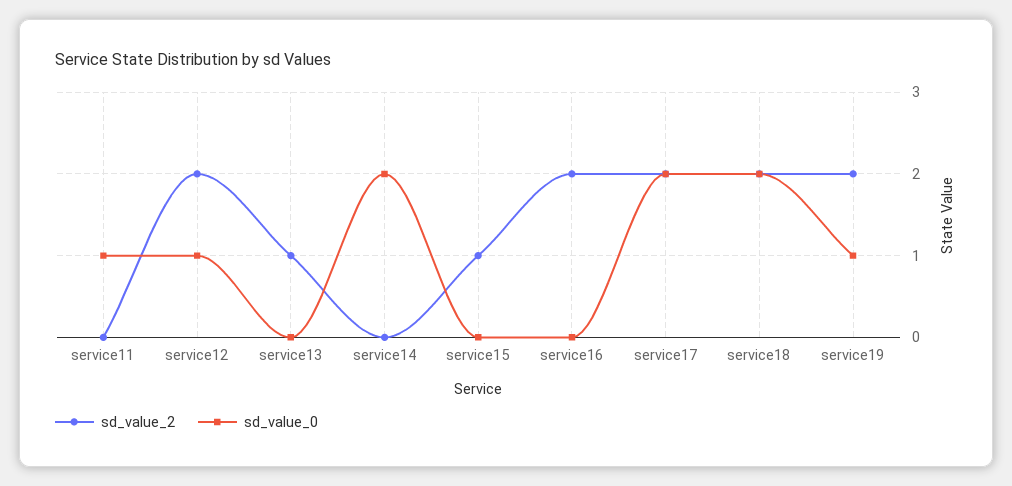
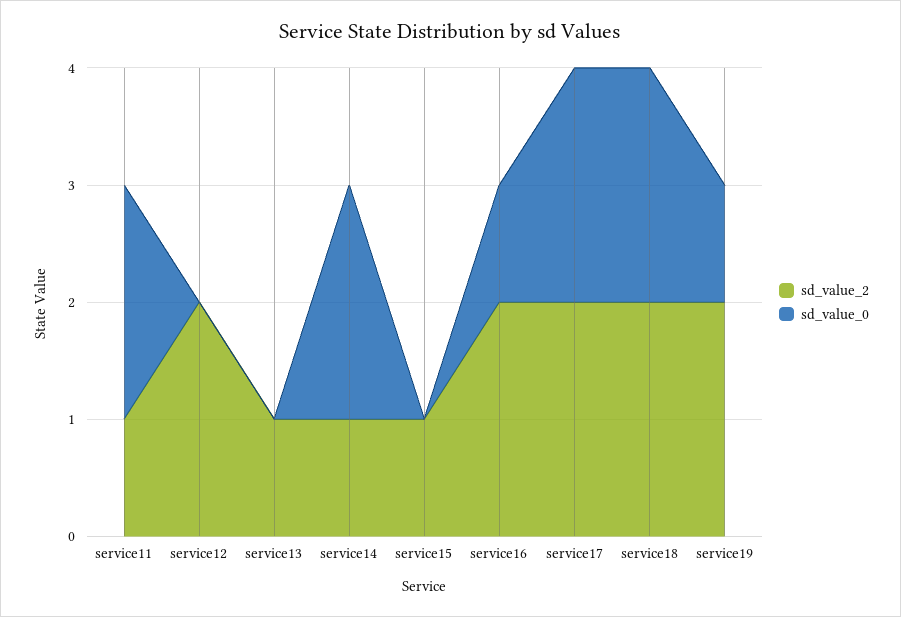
sd_value_2, service11: 0 -> 1
sd_value_0, service11: 1 -> 2
sd_value_0, service12: 1 -> 0
sd_value_2, service14: 0 -> 1
sd_value_0, service16: 0 -> 1

